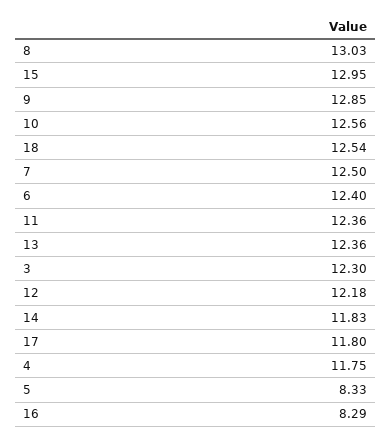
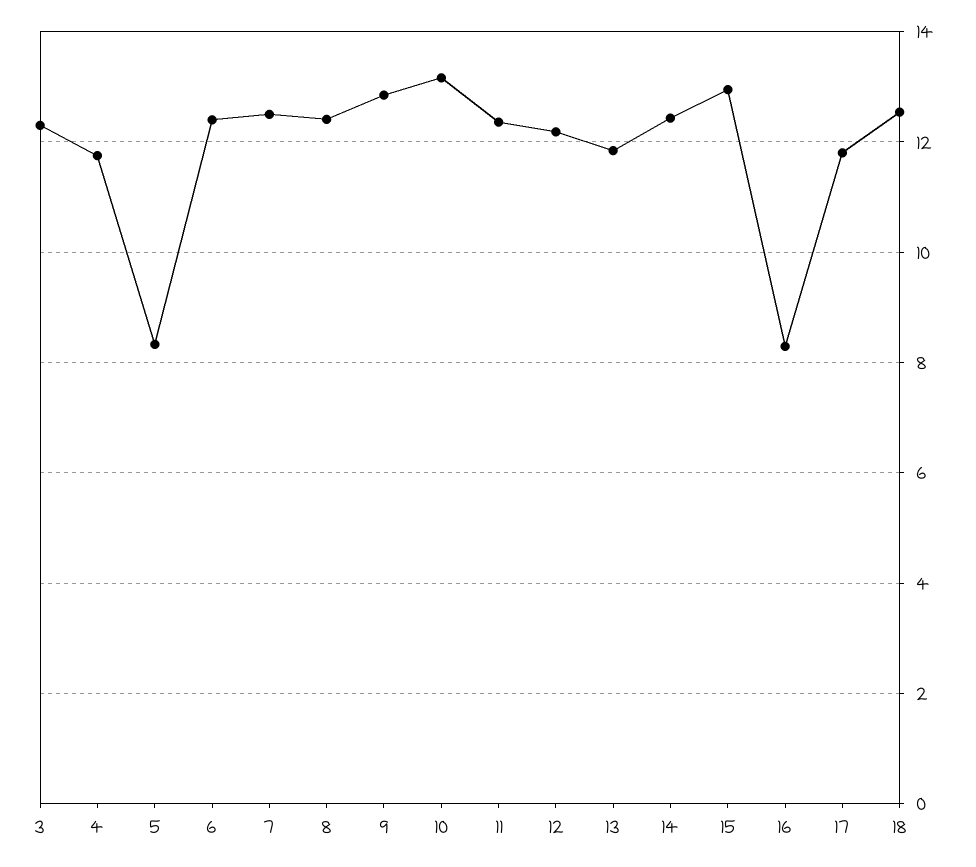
8: 13.03 -> 12.4
10: 12.56 -> 13.2
13: 12.36 -> 11.8
14: 11.83 -> 12.4

